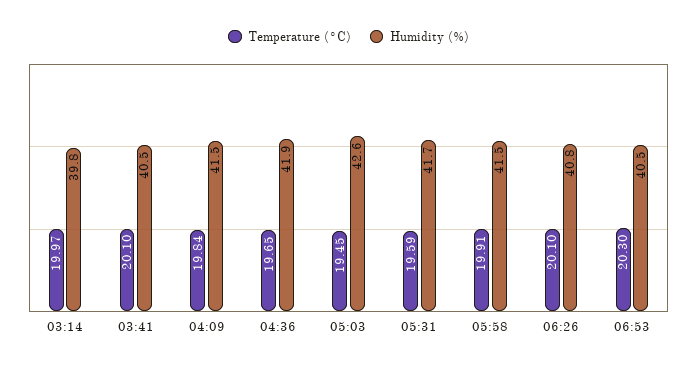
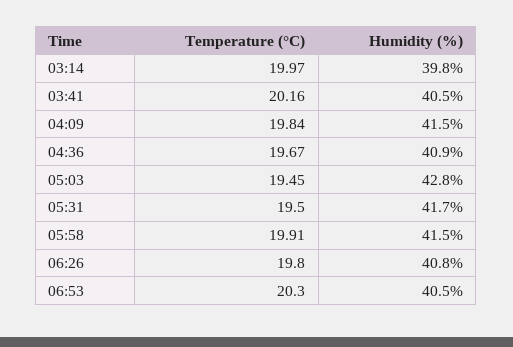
Temperature (°C), 03:41: 20.1 -> 20.16
Temperature (°C), 04:36: 19.65 -> 19.67
Humidity (%), 04:36: 41.9 -> 40.9
Humidity (%), 05:03: 42.6 -> 42.8
Temperature (°C), 05:31: 19.59 -> 19.5
Temperature (°C), 06:26: 20.1 -> 19.8

